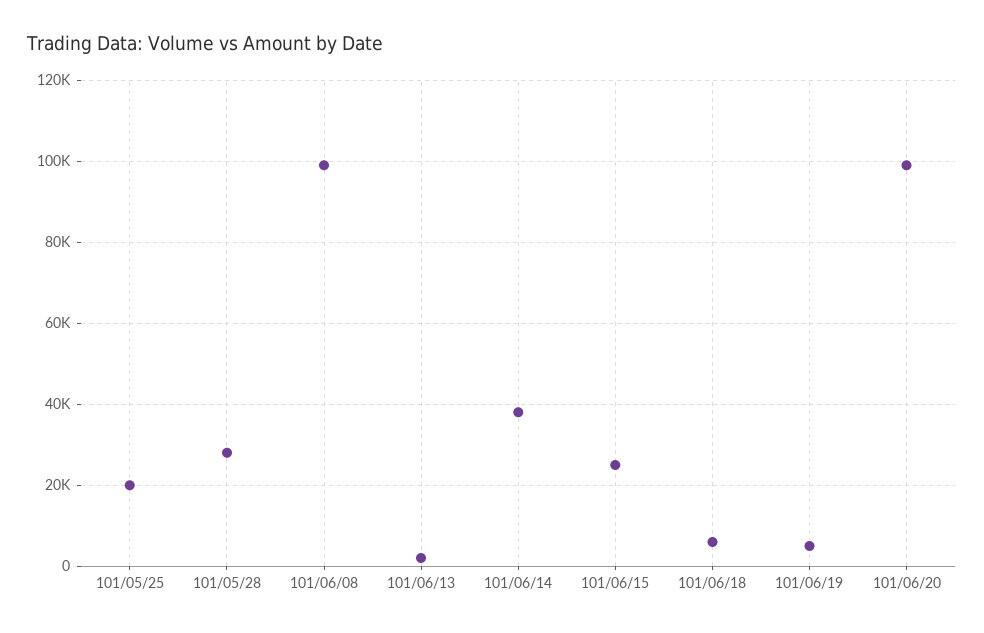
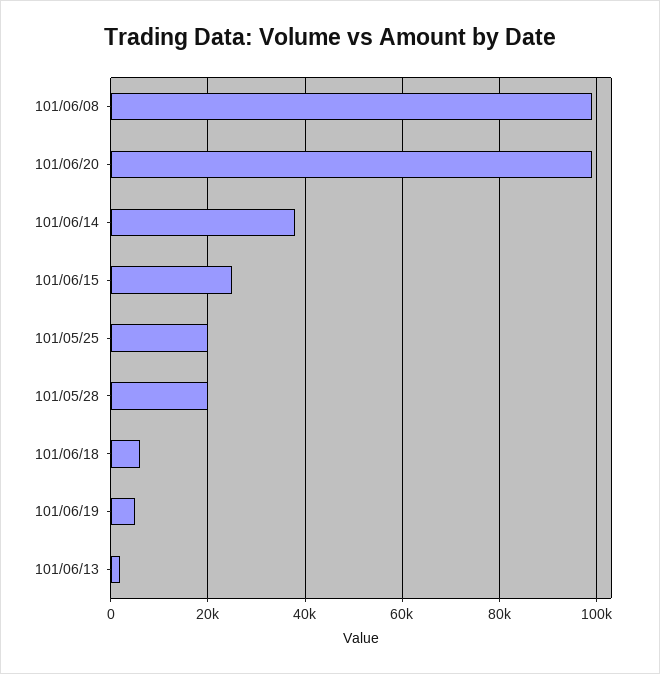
101/05/28: 28000 -> 20000

